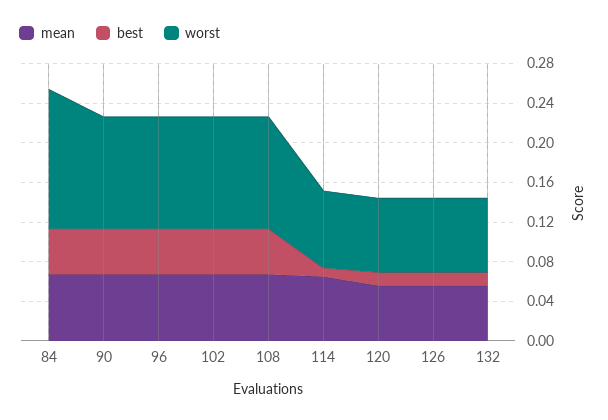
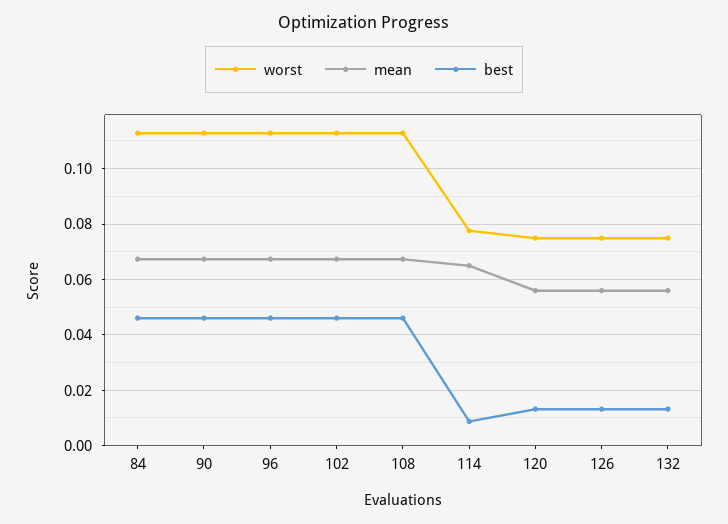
worst, 84: 0.14 -> 0.1125

